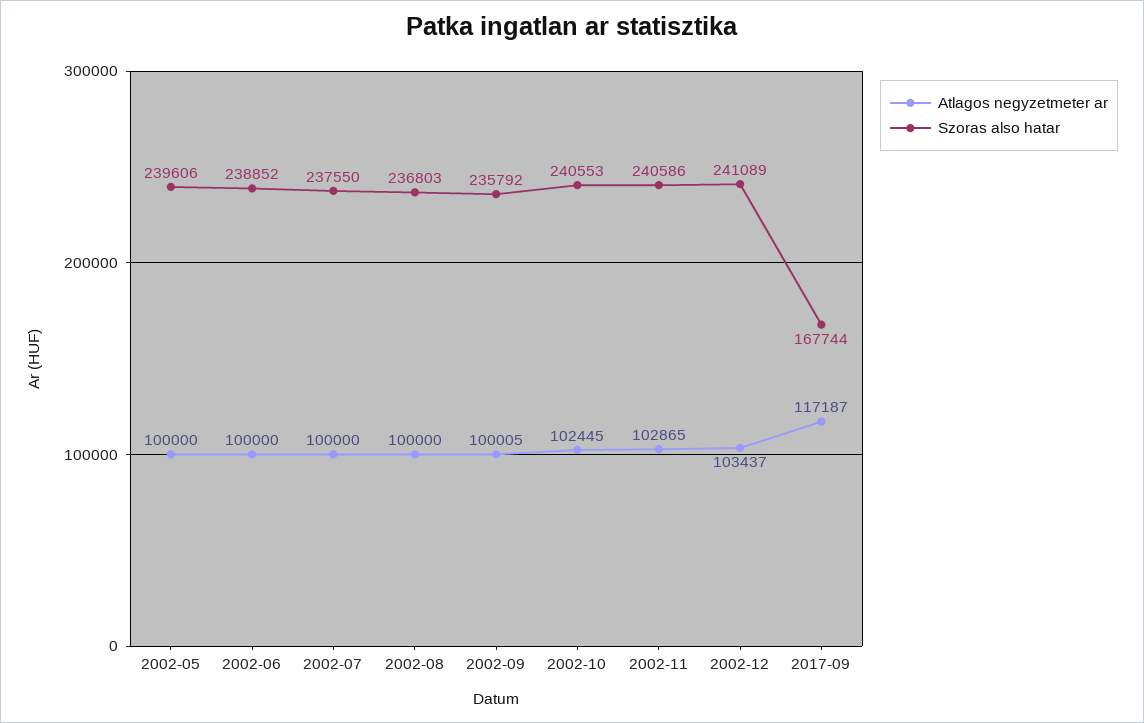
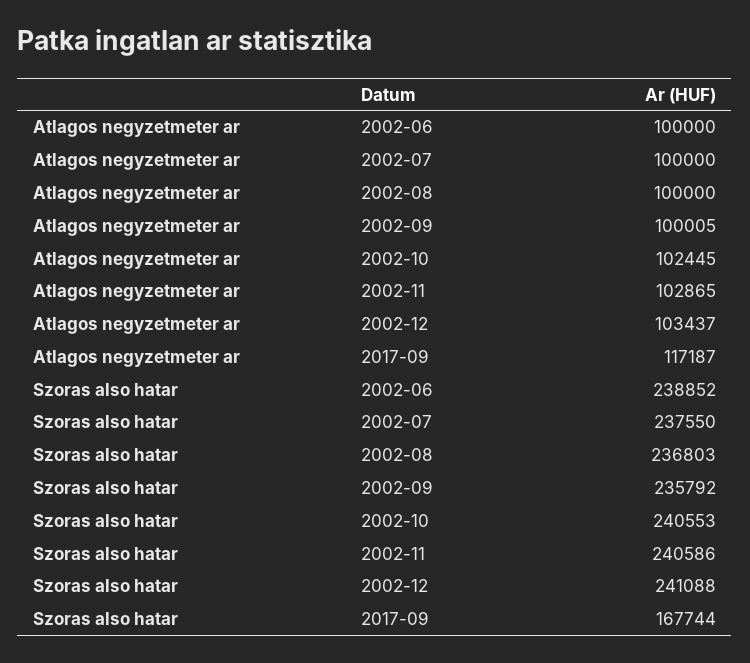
Atlagos negyzetmeter ar, 2002-05: 100000 -> none
Szoras also hatar, 2002-05: 239606 -> none
Szoras also hatar, 2002-12: 241089 -> 241088

